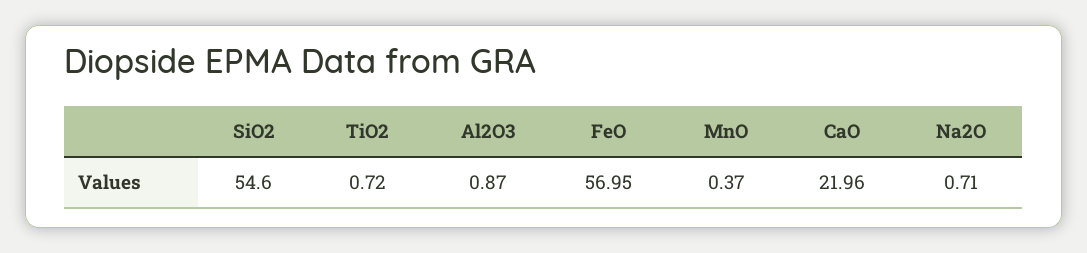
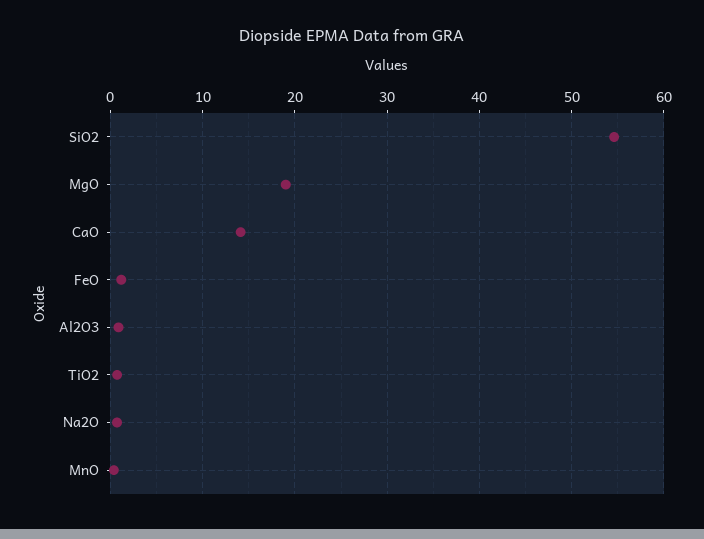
FeO: 56.95 -> 1
CaO: 21.96 -> 14
MgO: none -> 19

